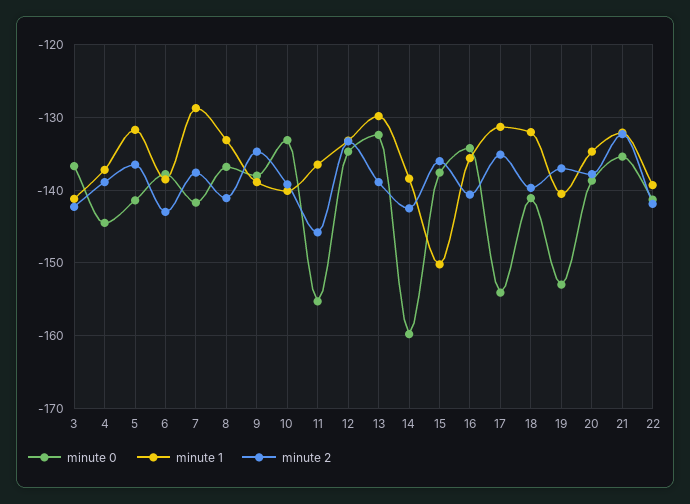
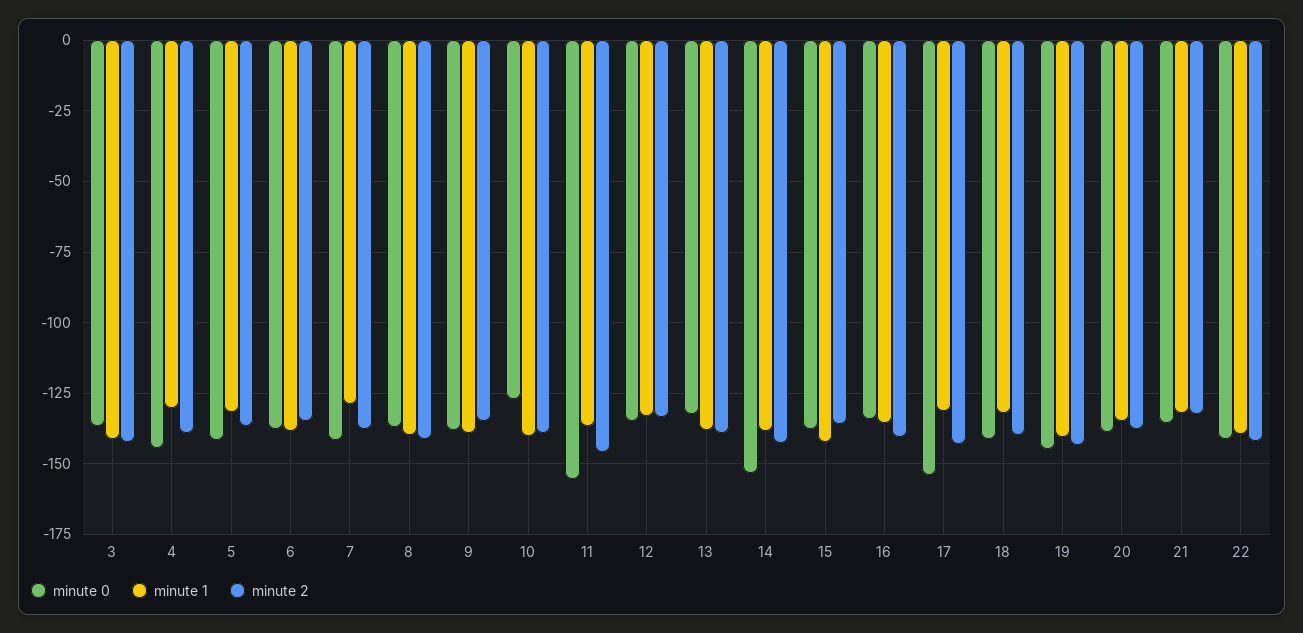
minute 1, 4: -137 -> -130
minute 2, 6: -143 -> -135
minute 1, 8: -133 -> -140
minute 0, 10: -133 -> -127.5
minute 1, 13: -130 -> -137.5
minute 0, 14: -160 -> -152.5
minute 1, 15: -150 -> -142.5
minute 2, 17: -135 -> -142.5
minute 0, 19: -153 -> -145
minute 2, 19: -137 -> -142.5

